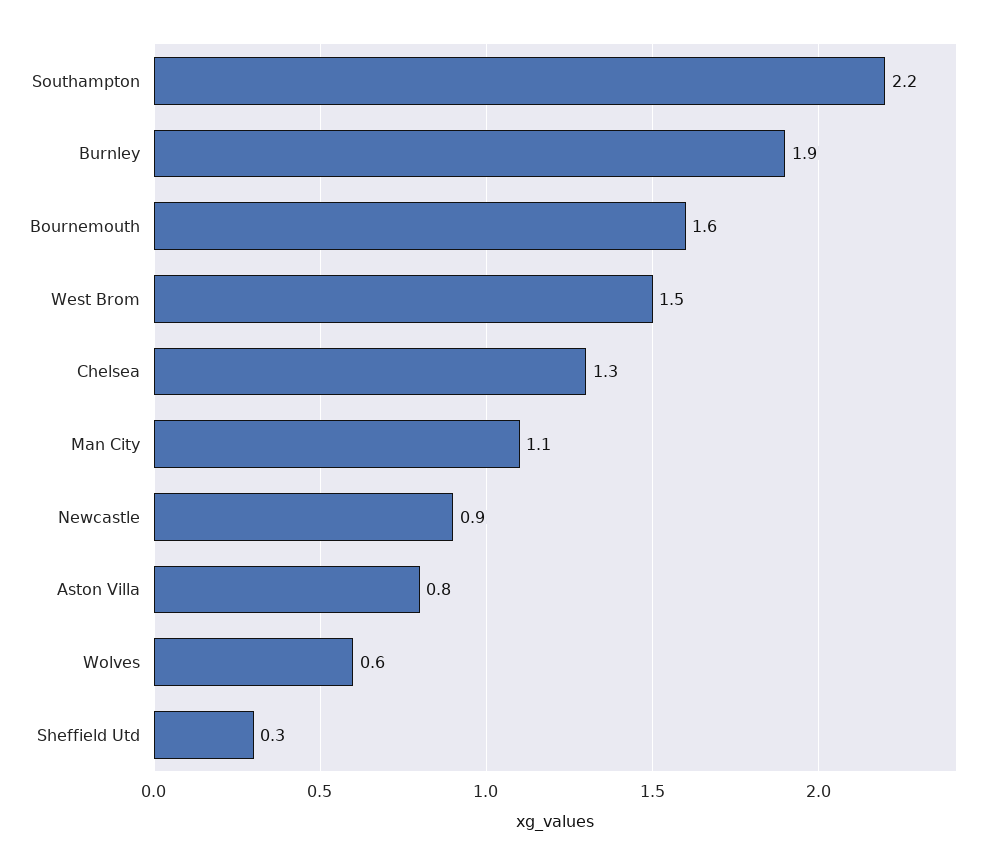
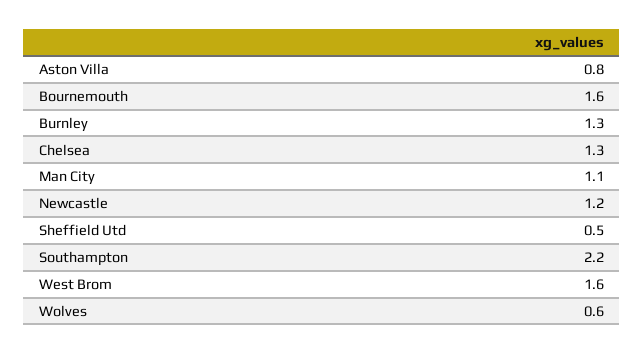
Burnley: 1.9 -> 1.3
West Brom: 1.5 -> 1.6
Newcastle: 0.9 -> 1.2
Sheffield Utd: 0.3 -> 0.5

